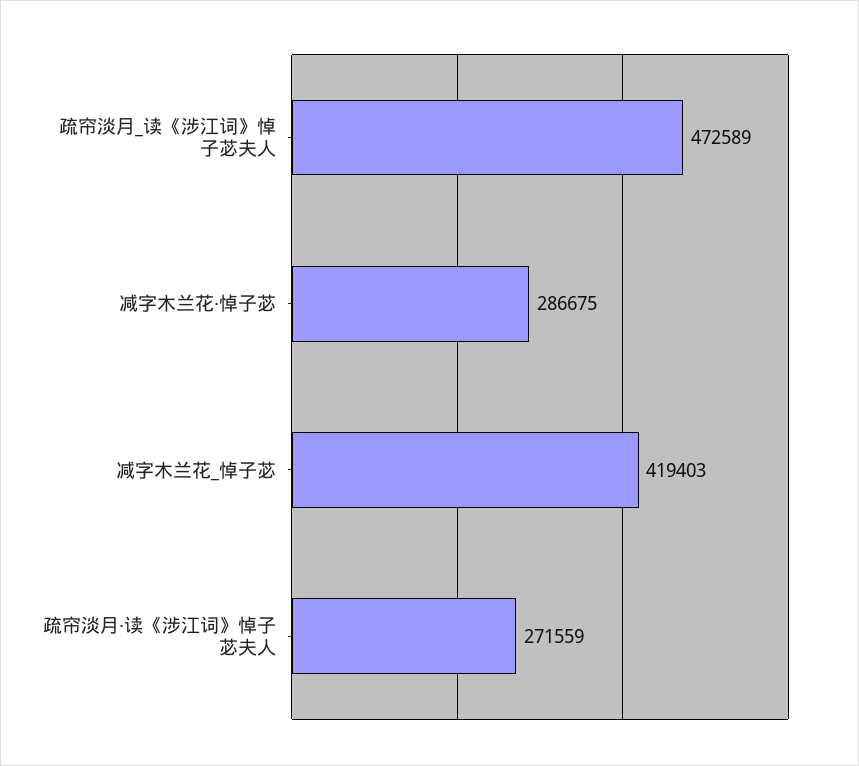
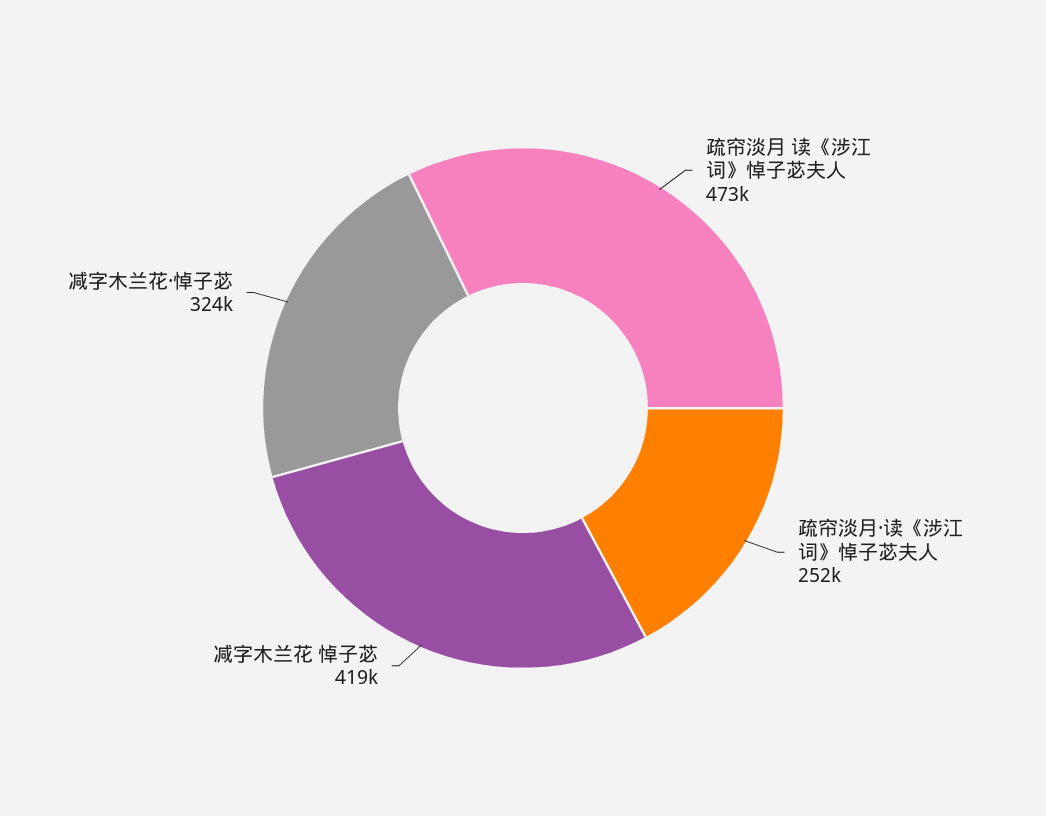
减字木兰花·悼子苾: 286675 -> 324000
疏帘淡月·读《涉江词》悼子苾夫人: 271559 -> 252000

